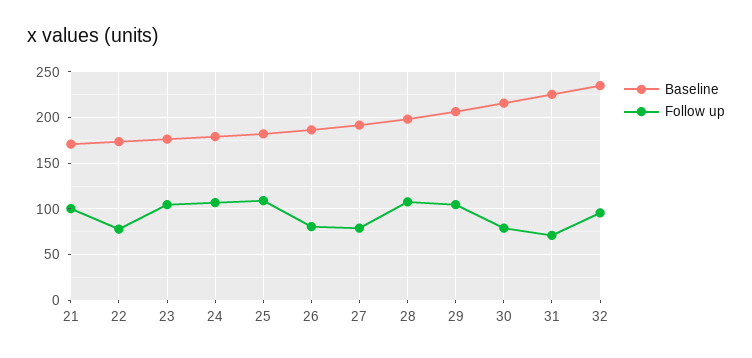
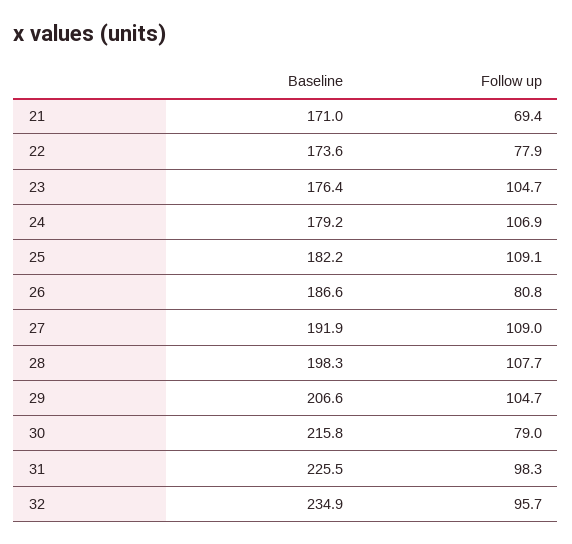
Follow up, 21: 100 -> 69.4
Follow up, 27: 80 -> 109
Follow up, 31: 70 -> 98.3

